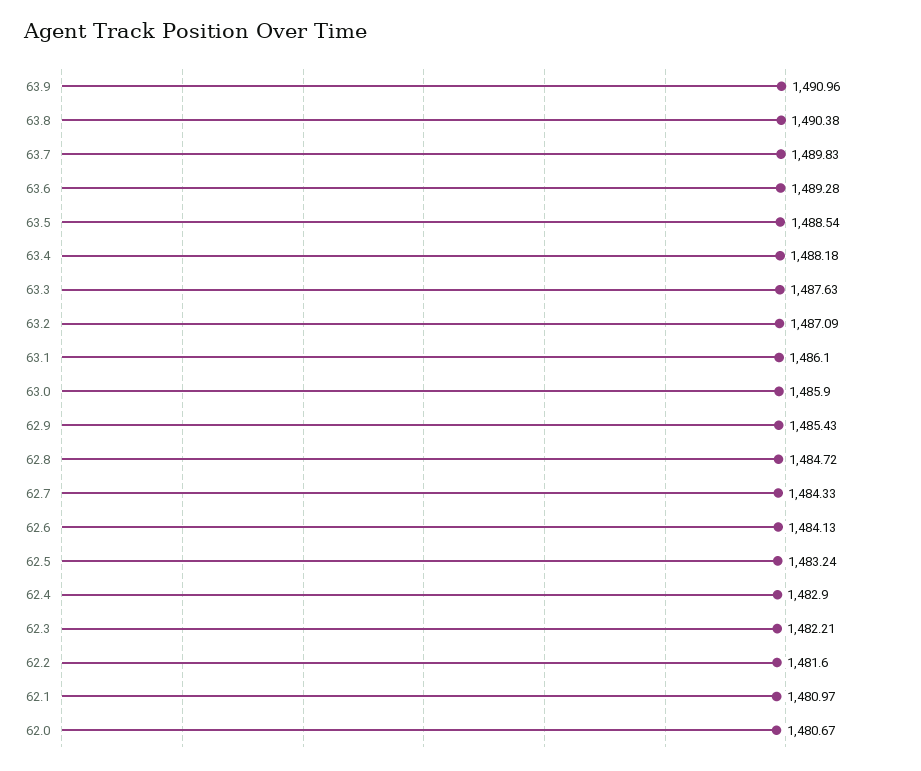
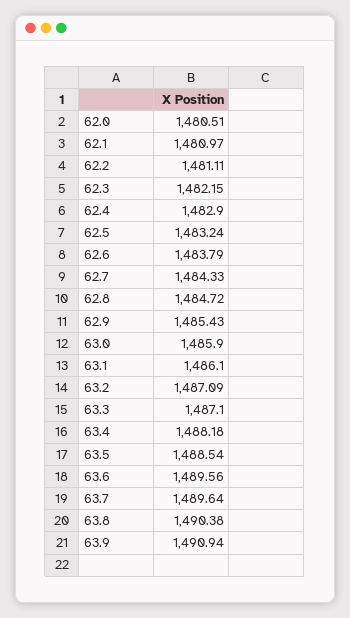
63.9: 1490.96 -> 1490.94
63.7: 1489.83 -> 1489.64
63.6: 1489.28 -> 1489.56
63.3: 1487.63 -> 1487.1
62.6: 1484.13 -> 1483.79
62.3: 1482.21 -> 1482.15
62.2: 1481.6 -> 1481.11
62.0: 1480.67 -> 1480.51

